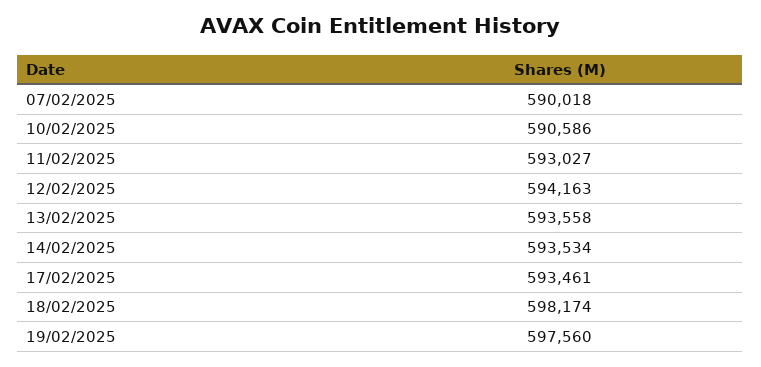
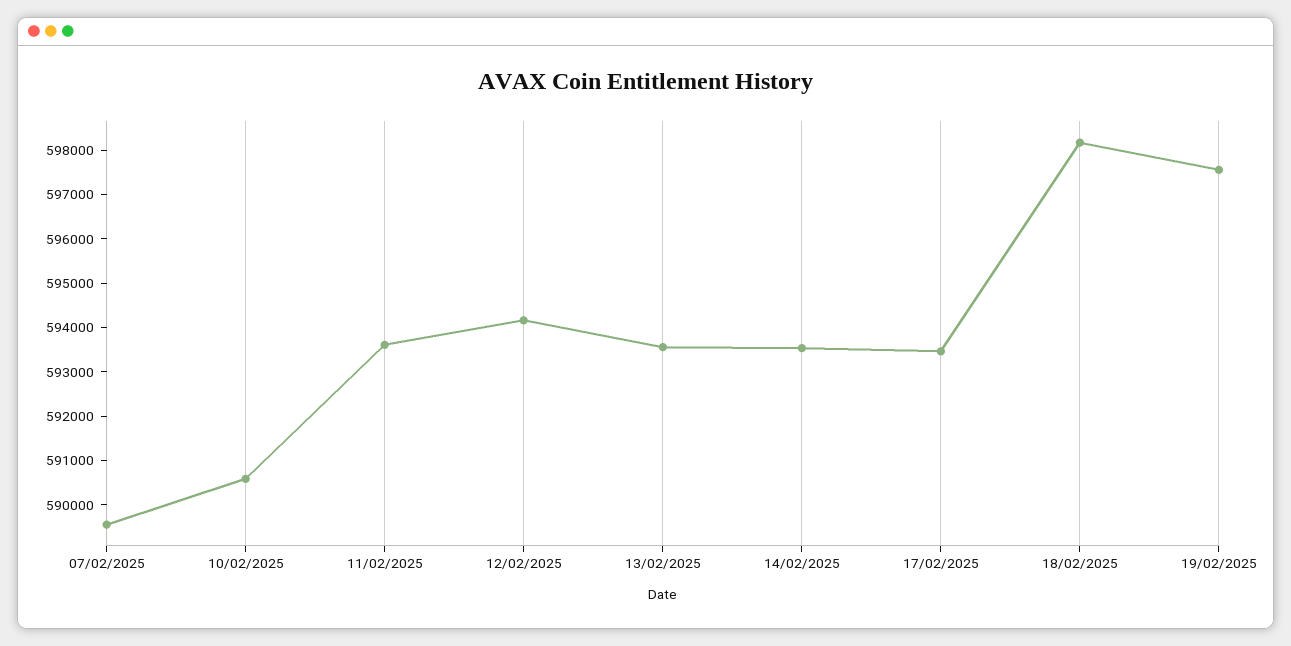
07/02/2025: 590018 -> 589600
11/02/2025: 593027 -> 593600

